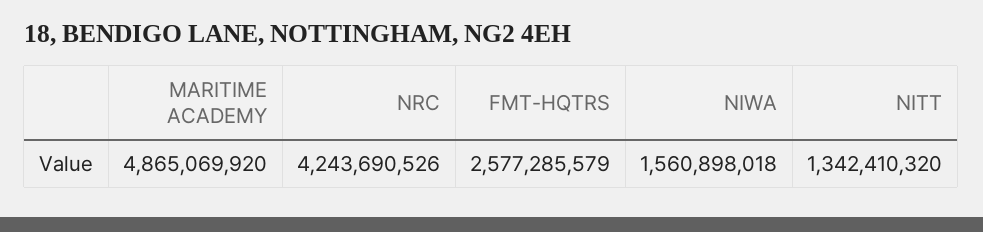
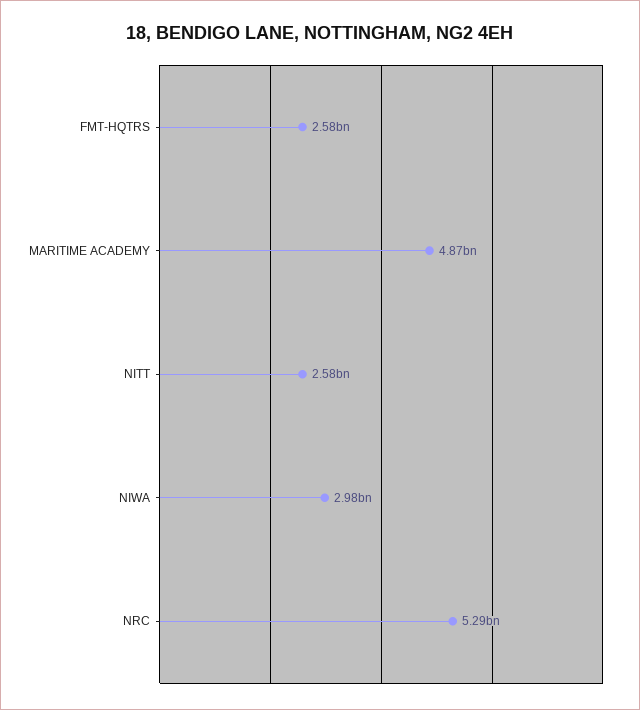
NRC: 4243690526 -> 5290000000
NIWA: 1560898018 -> 2980000000
NITT: 1342410320 -> 2580000000

